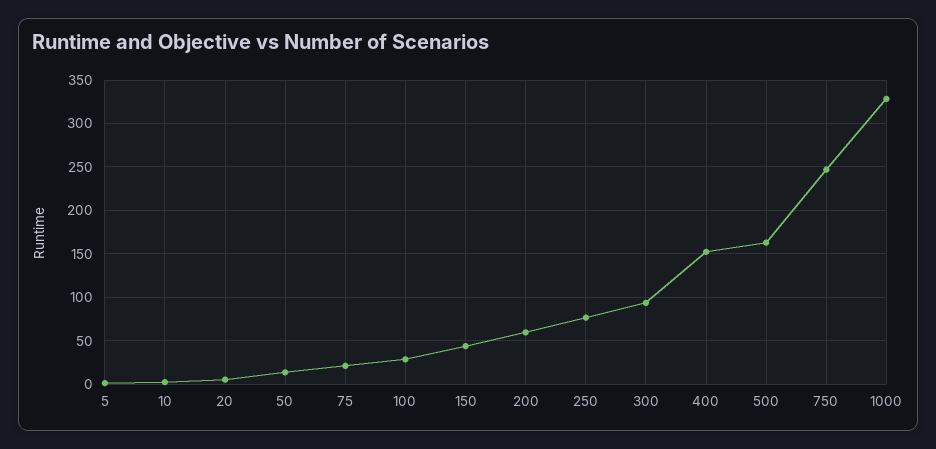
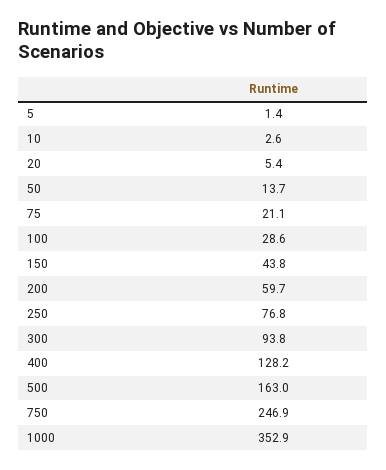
400: 150 -> 128.2
1000: 330 -> 352.9

